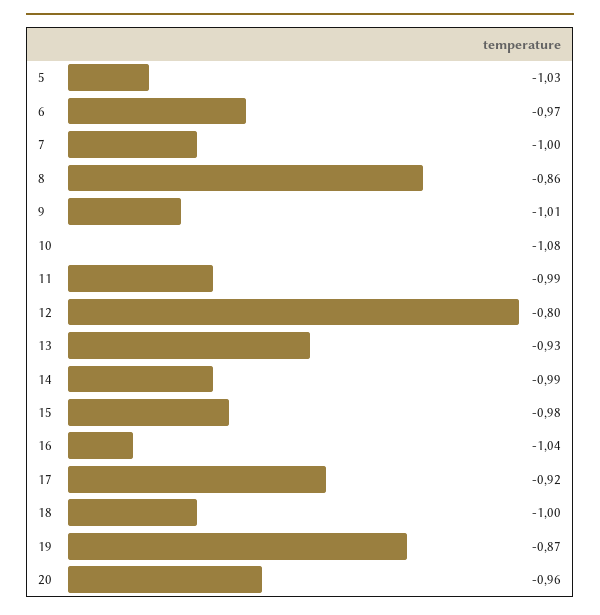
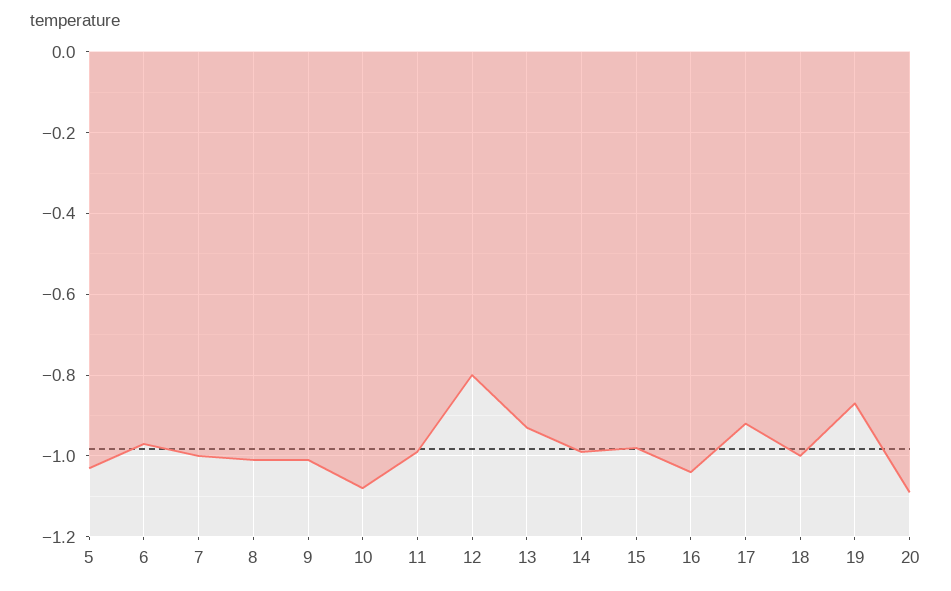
8: -0.86 -> -1
20: -0.96 -> -1.1

